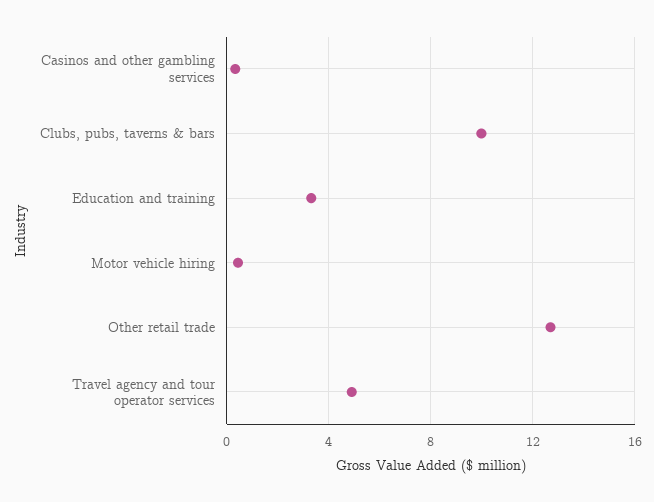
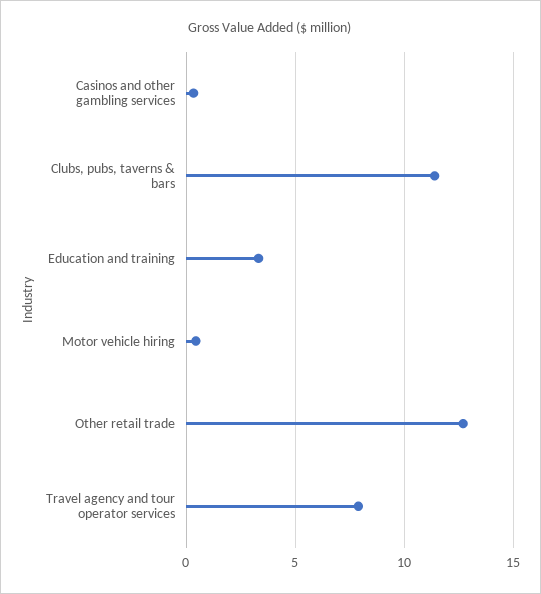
Clubs, pubs, taverns & bars: 10 -> 11.5
Travel agency and tour operator services: 5 -> 8

